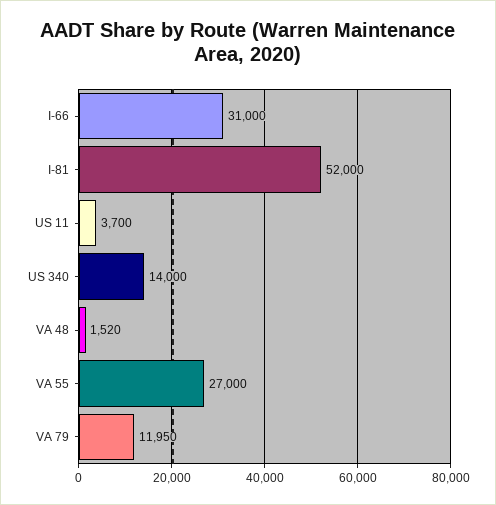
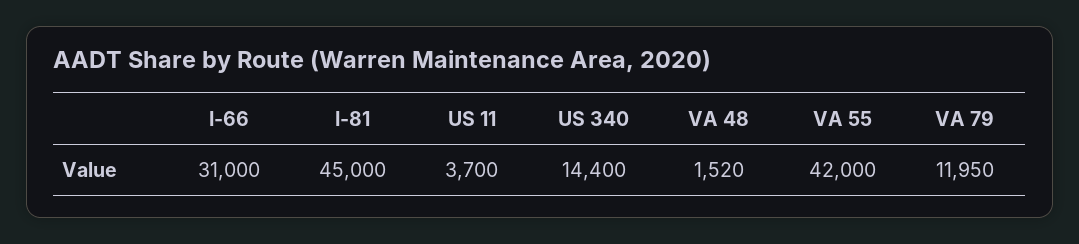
I-81: 52000 -> 45000
US 340: 14000 -> 14400
VA 55: 27000 -> 42000

